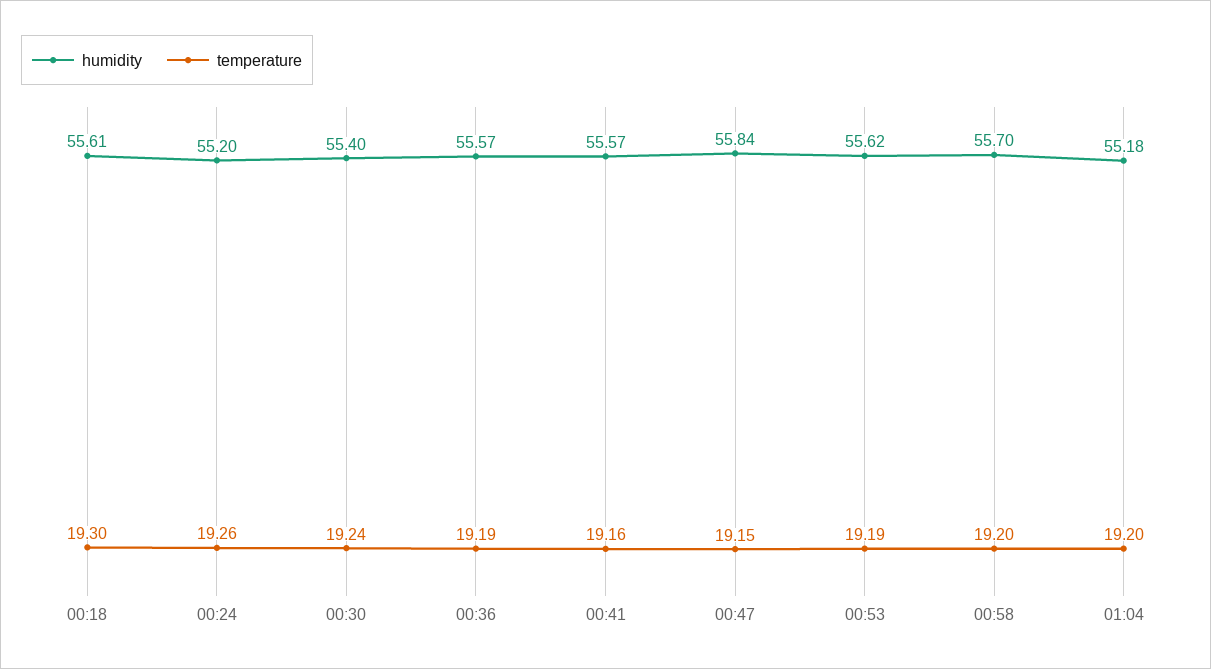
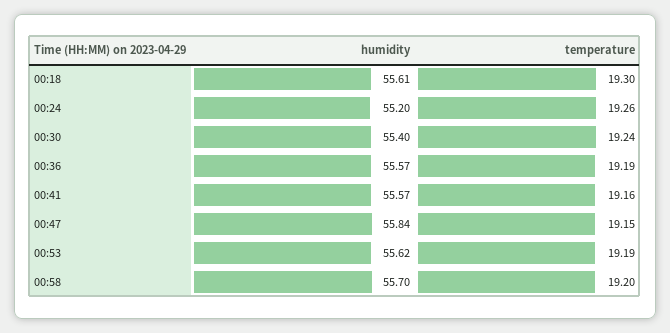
humidity, 01:04: 55.18 -> none
temperature, 01:04: 19.2 -> none

